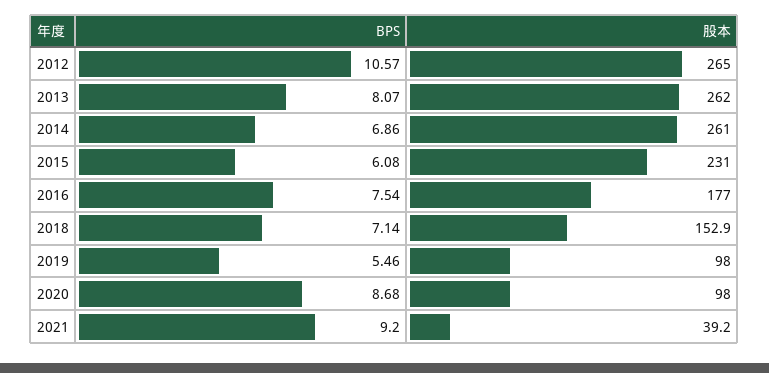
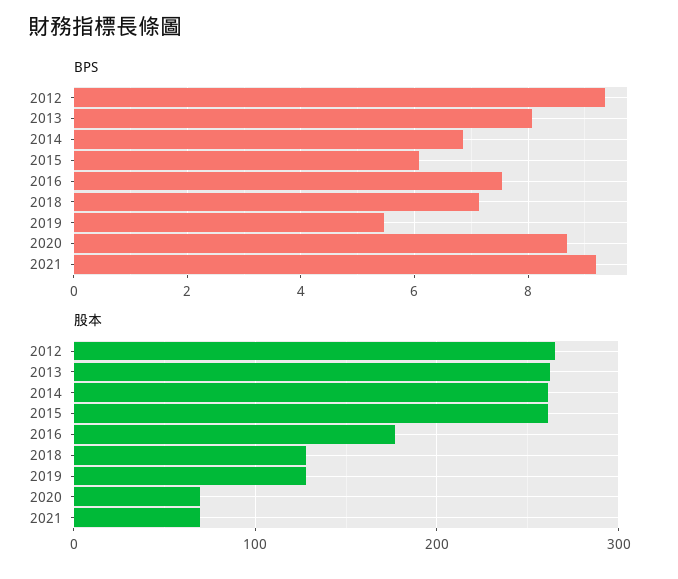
BPS, 2012: 10.57 -> 9.4
股本, 2015: 231 -> 260
股本, 2018: 152.9 -> 130
股本, 2019: 98 -> 130
股本, 2020: 98 -> 70
股本, 2021: 39.2 -> 70

